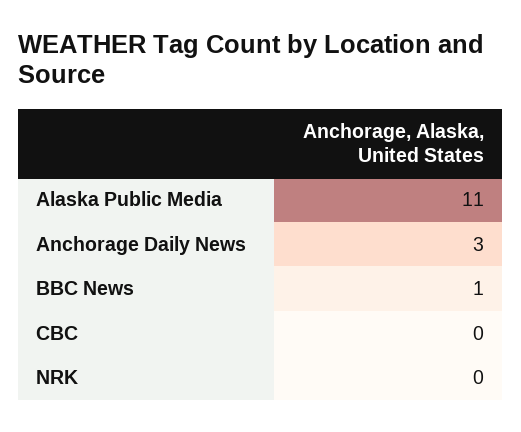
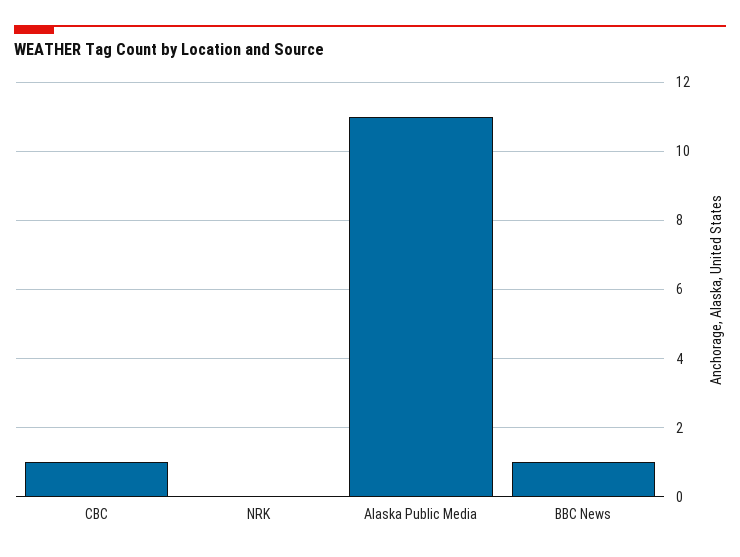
Anchorage Daily News: 3 -> none
CBC: 0 -> 1

